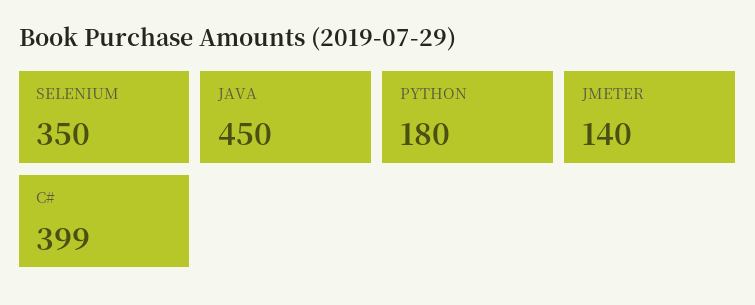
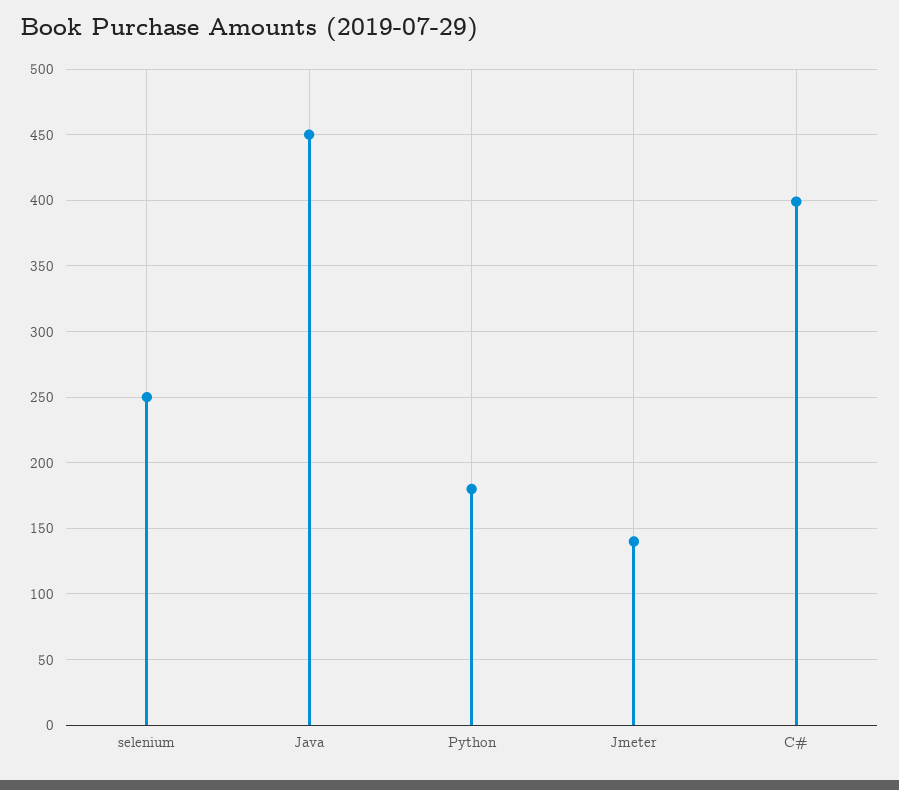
SELENIUM: 350 -> 250

